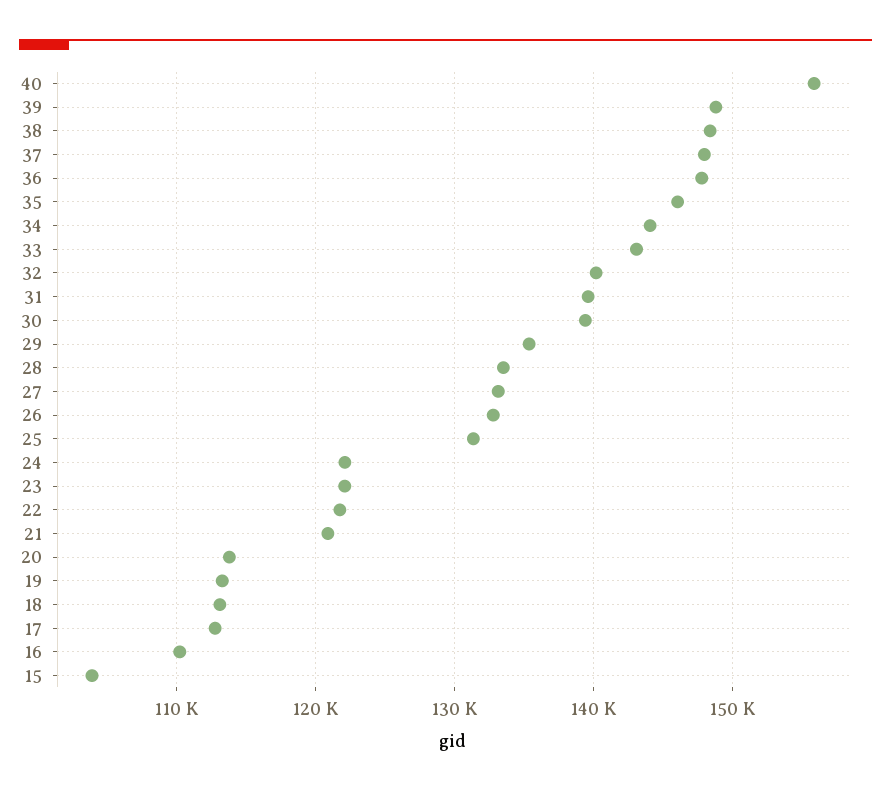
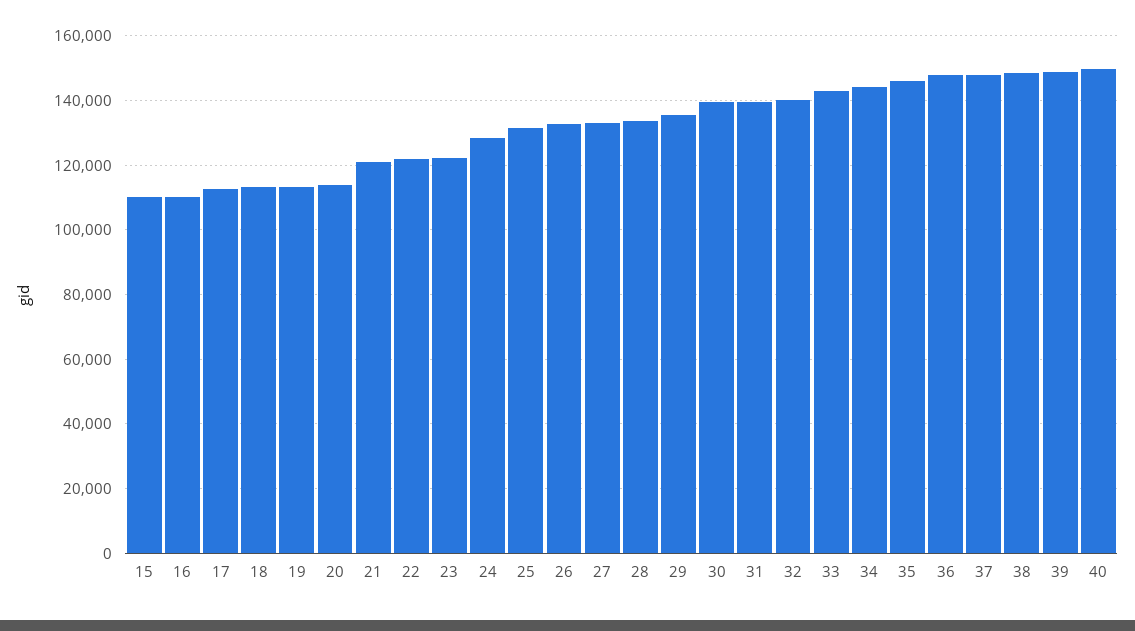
40: 156000 -> 150000
24: 122000 -> 128000
15: 104000 -> 110000

